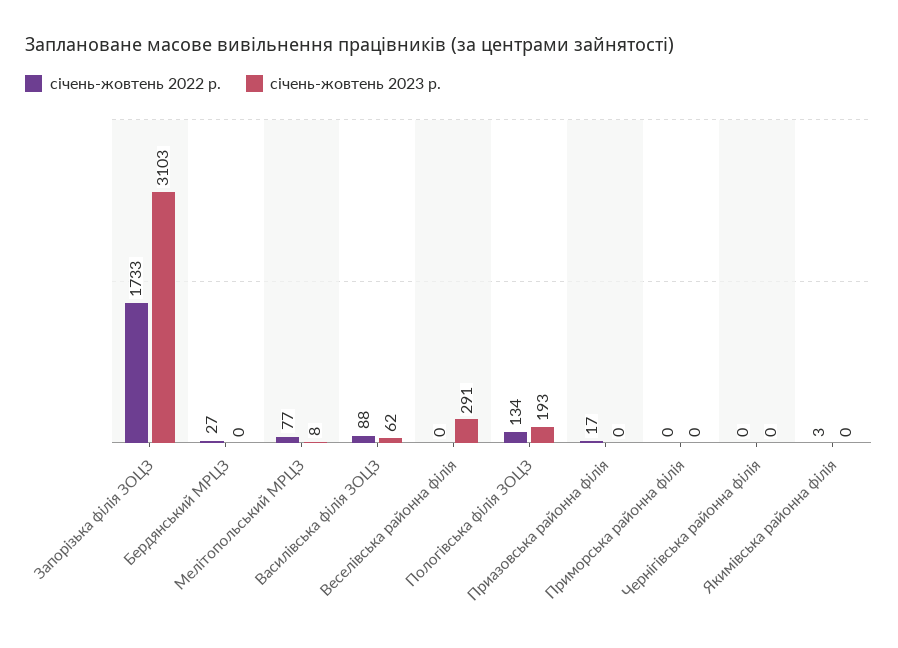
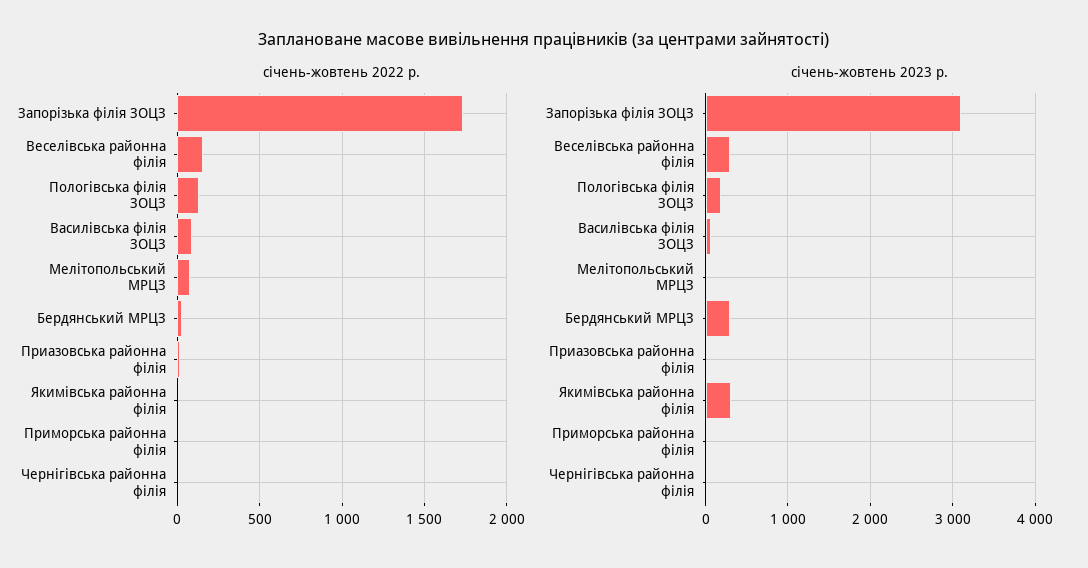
січень-жовтень 2023 р., Бердянський МРЦЗ: 0 -> 300
січень-жовтень 2022 р., Веселівська районна філія: 0 -> 150
січень-жовтень 2023 р., Якимівська районна філія: 0 -> 300

